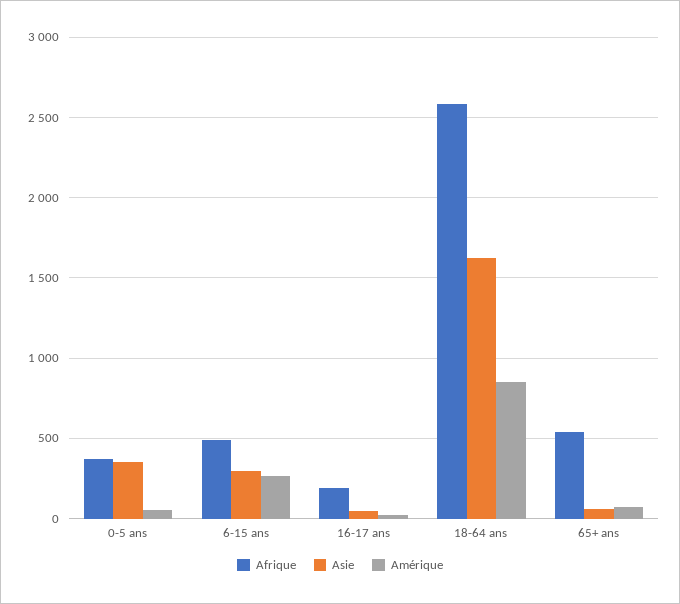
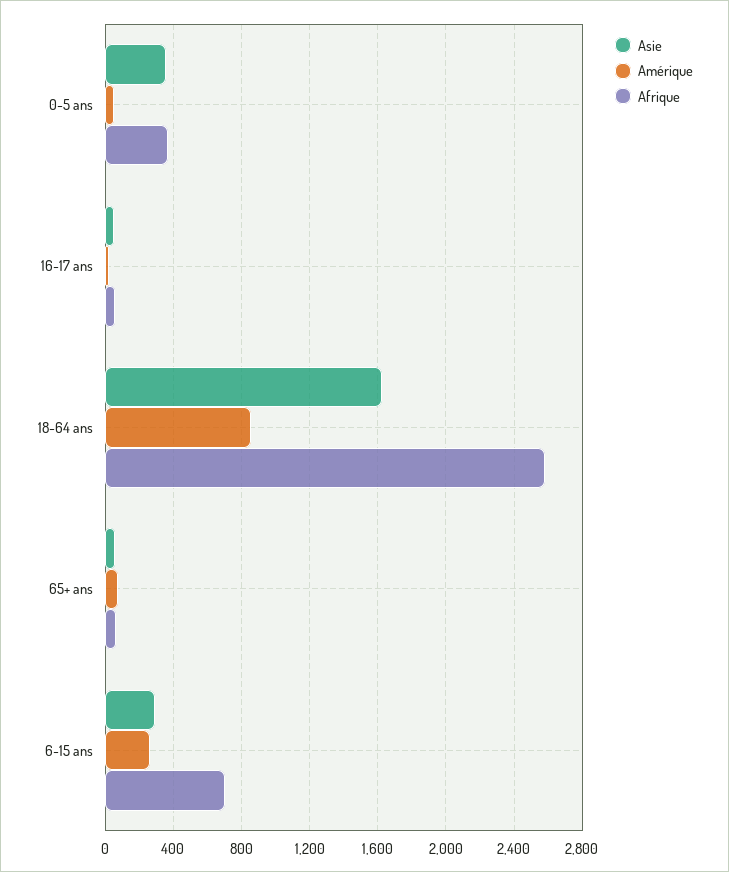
Afrique, 6-15 ans: 500 -> 700
Afrique, 16-17 ans: 200 -> 50
Afrique, 65+ ans: 550 -> 50

